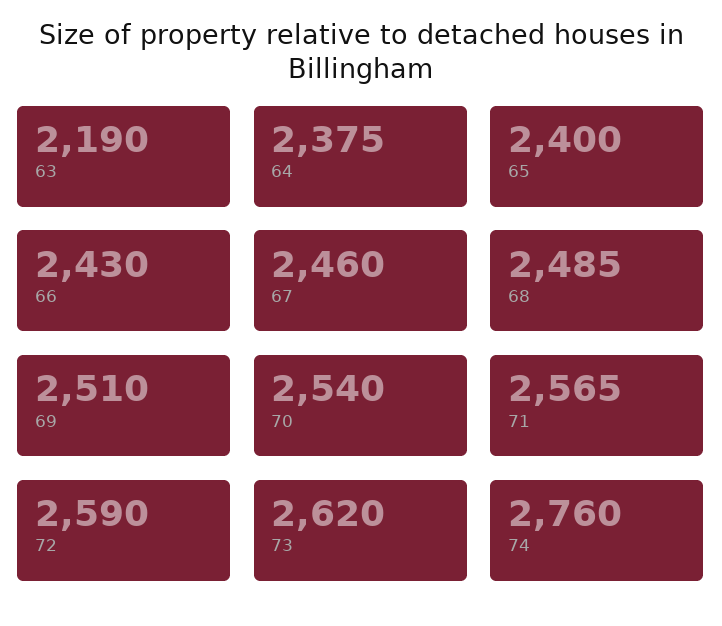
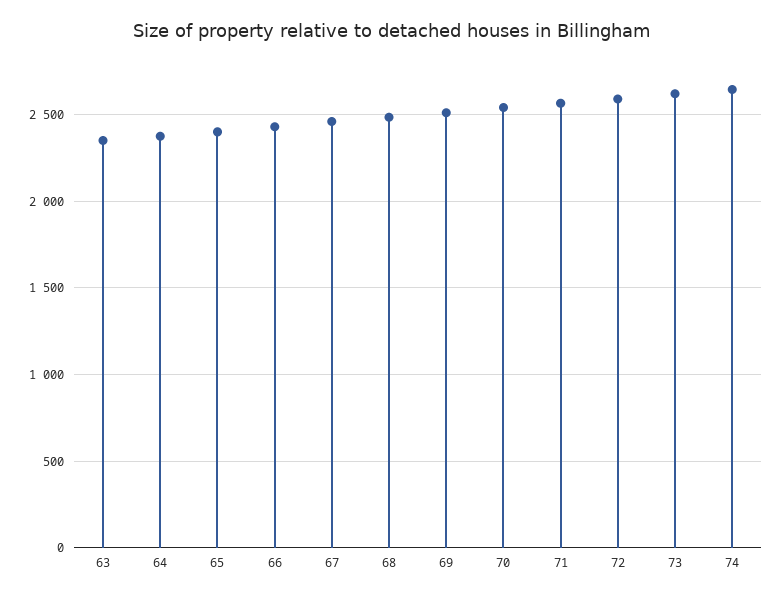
63: 2190 -> 2350
74: 2760 -> 2650

